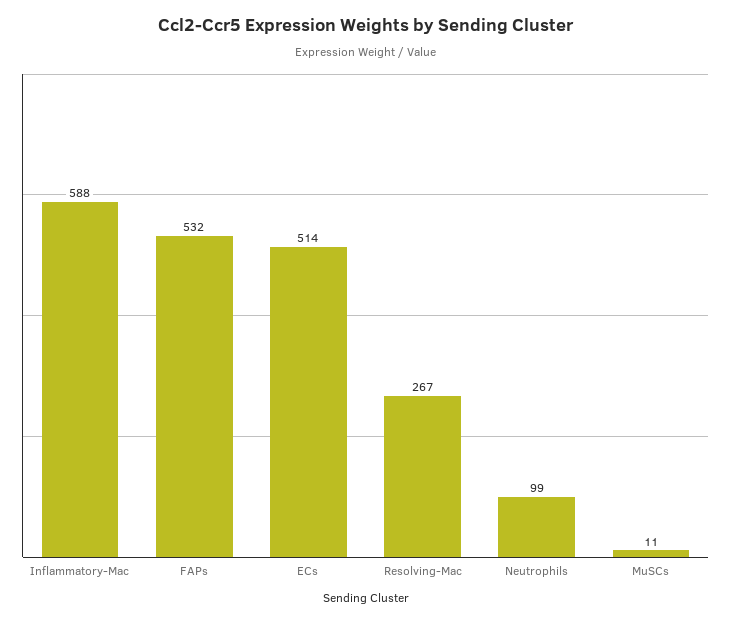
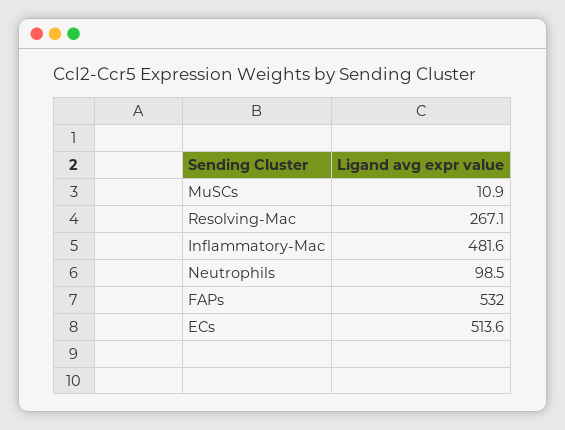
Inflammatory-Mac: 588 -> 481.6

